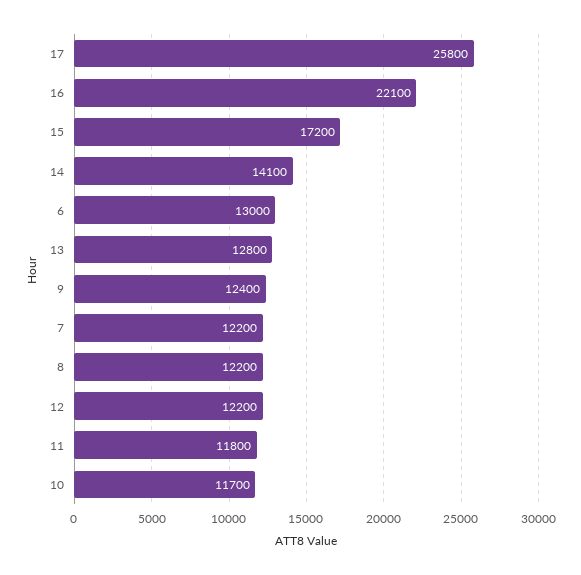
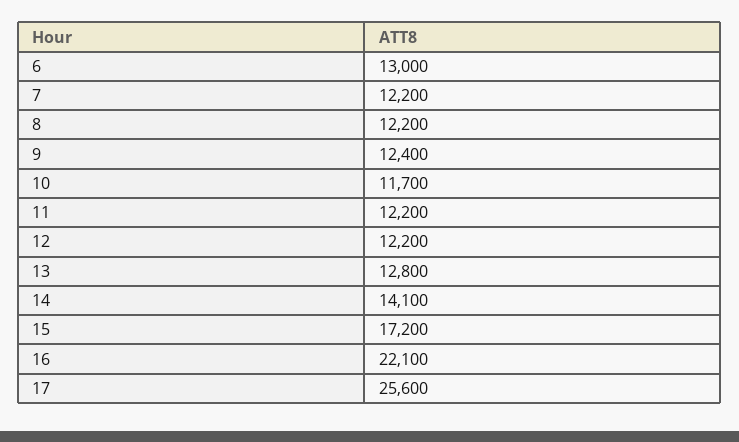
17: 25800 -> 25600
11: 11800 -> 12200

